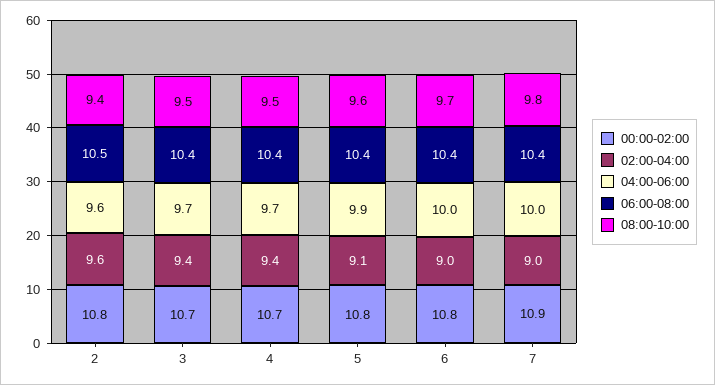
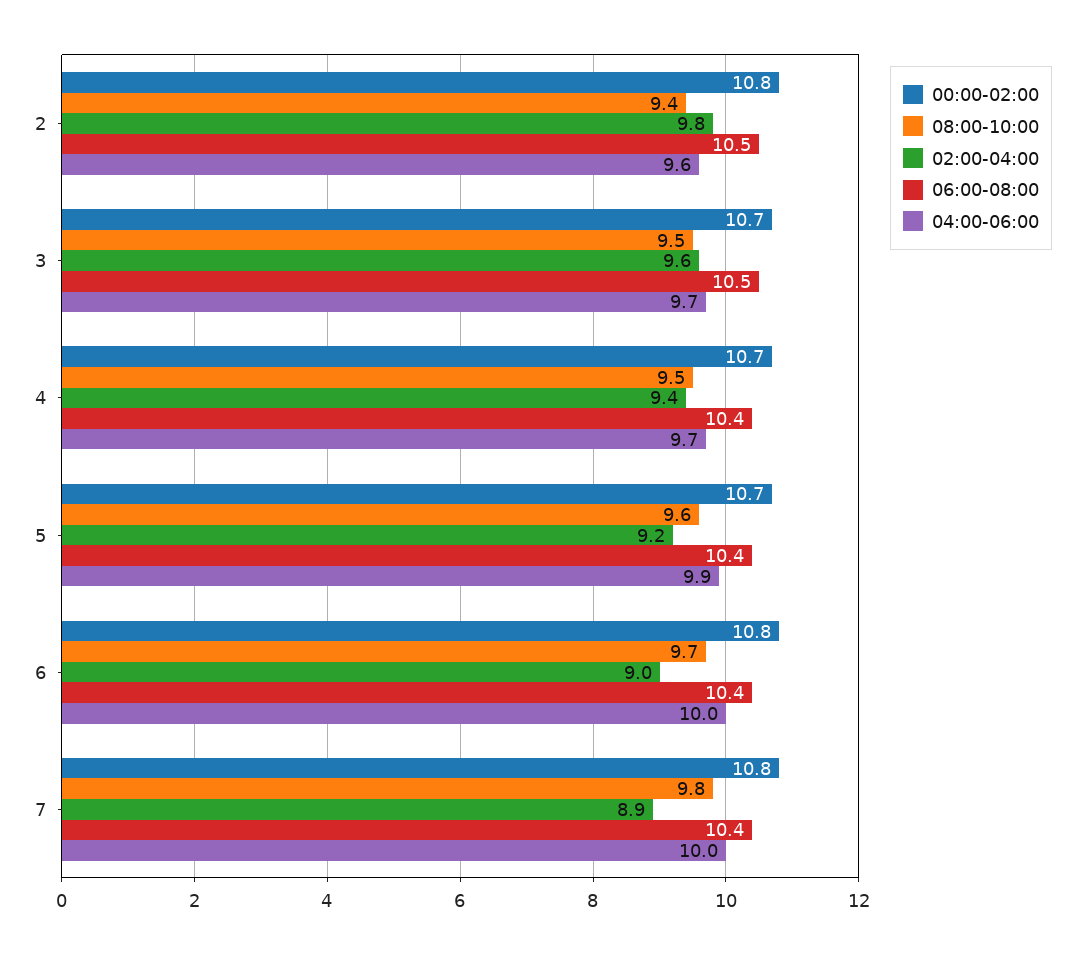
02:00-04:00, 2: 9.6 -> 9.8
02:00-04:00, 3: 9.4 -> 9.6
06:00-08:00, 3: 10.4 -> 10.5
00:00-02:00, 5: 10.8 -> 10.7
02:00-04:00, 5: 9.1 -> 9.2
00:00-02:00, 7: 10.9 -> 10.8
02:00-04:00, 7: 9 -> 8.9

